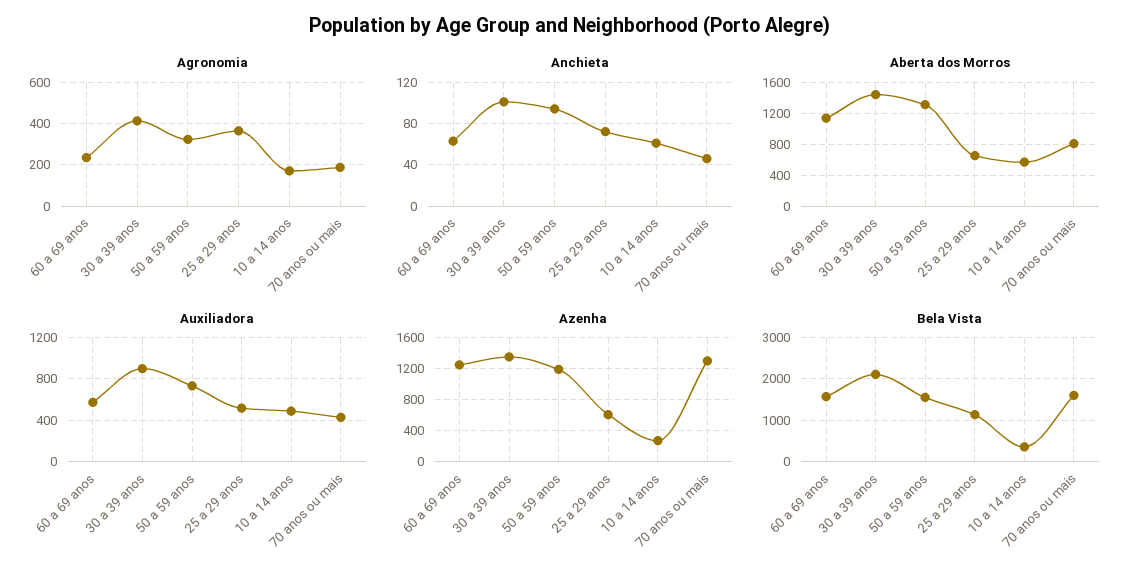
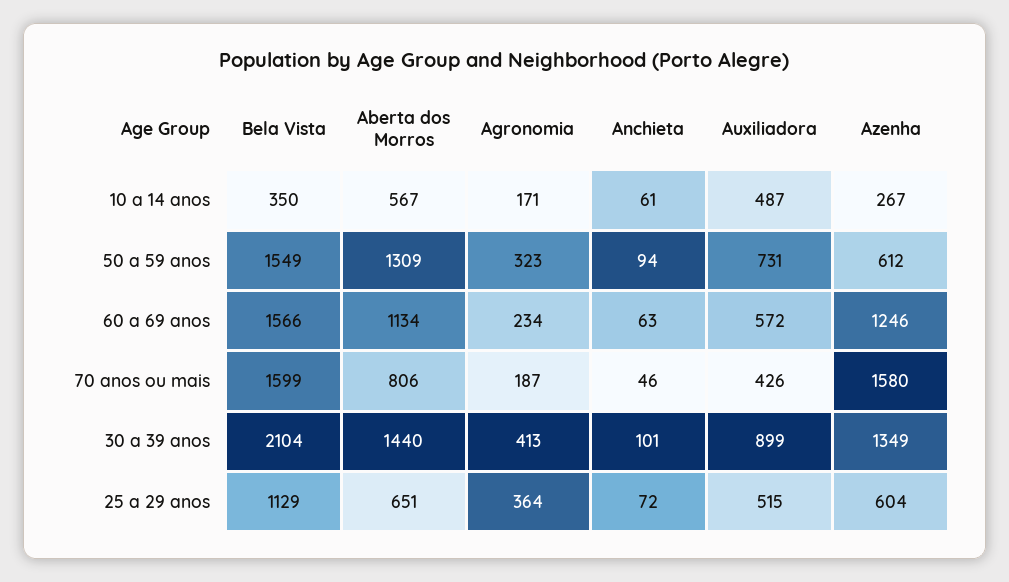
Azenha, 50 a 59 anos: 1200 -> 612
Azenha, 70 anos ou mais: 1300 -> 1580

